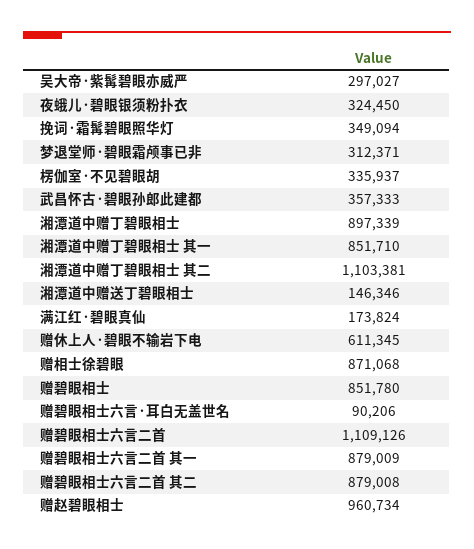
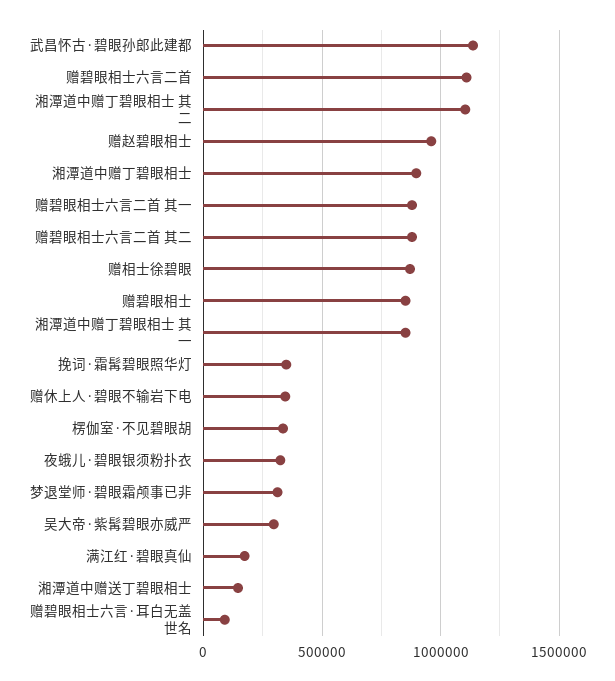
武昌怀古·碧眼孙郎此建都: 357333 -> 1150000
赠休上人·碧眼不输岩下电: 611345 -> 350000

